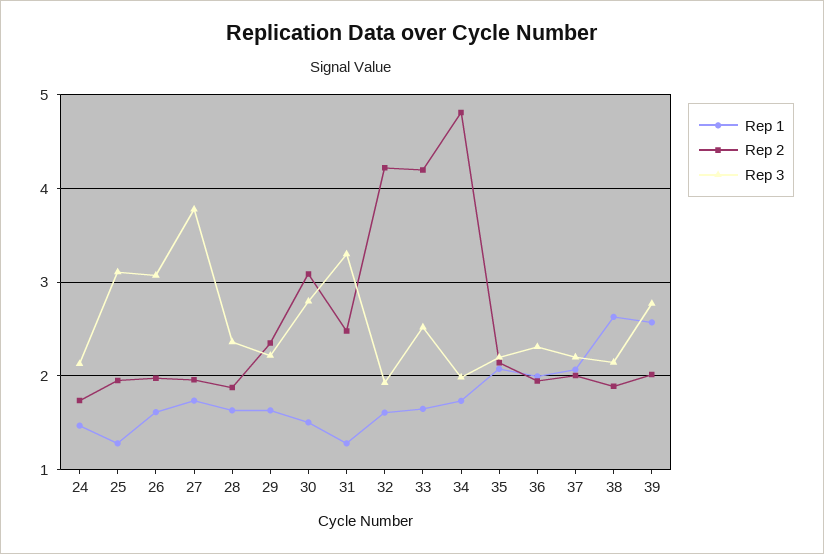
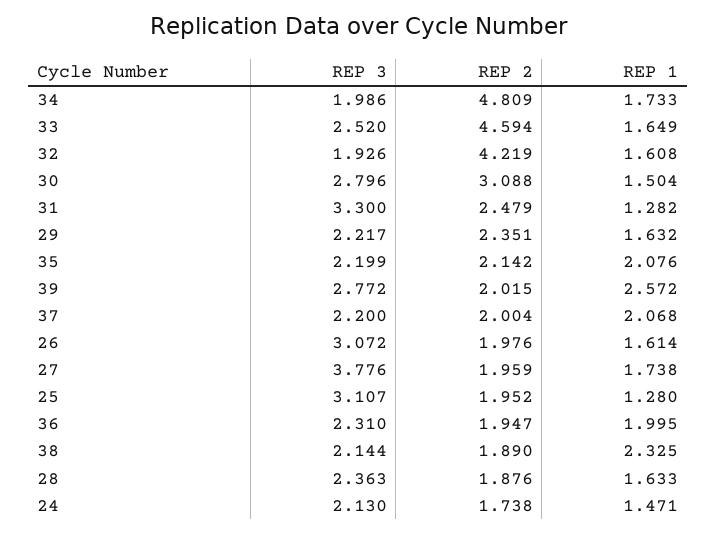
Rep 2, 33: 4.2 -> 4.594
Rep 1, 38: 2.6 -> 2.325

